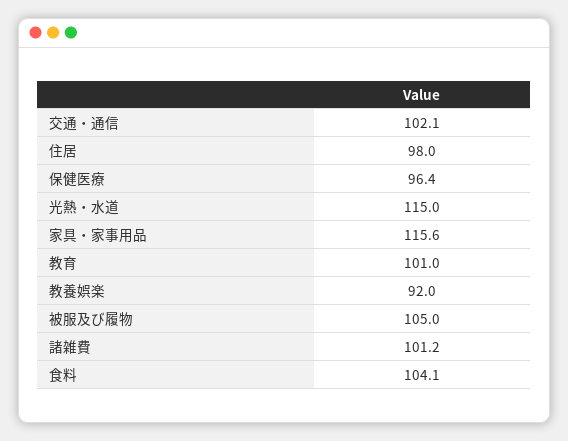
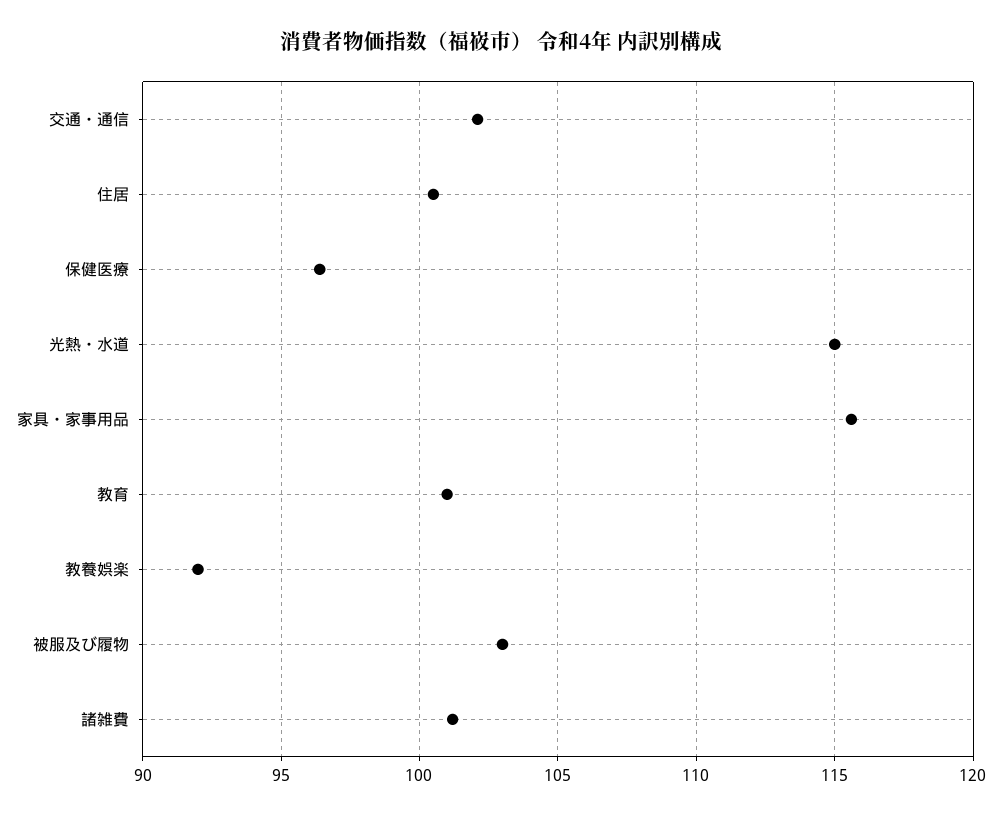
住居: 98 -> 100.5
被服及び履物: 105 -> 103
食料: 104.1 -> none

